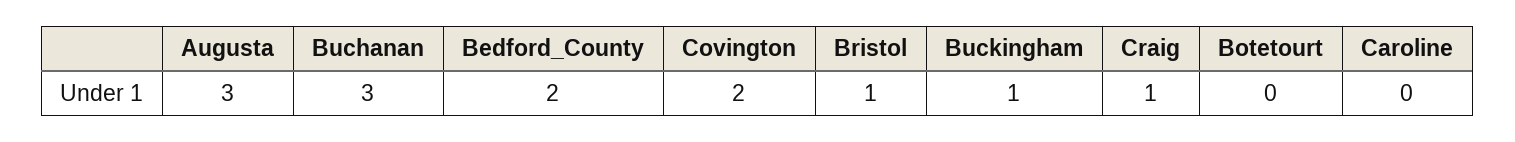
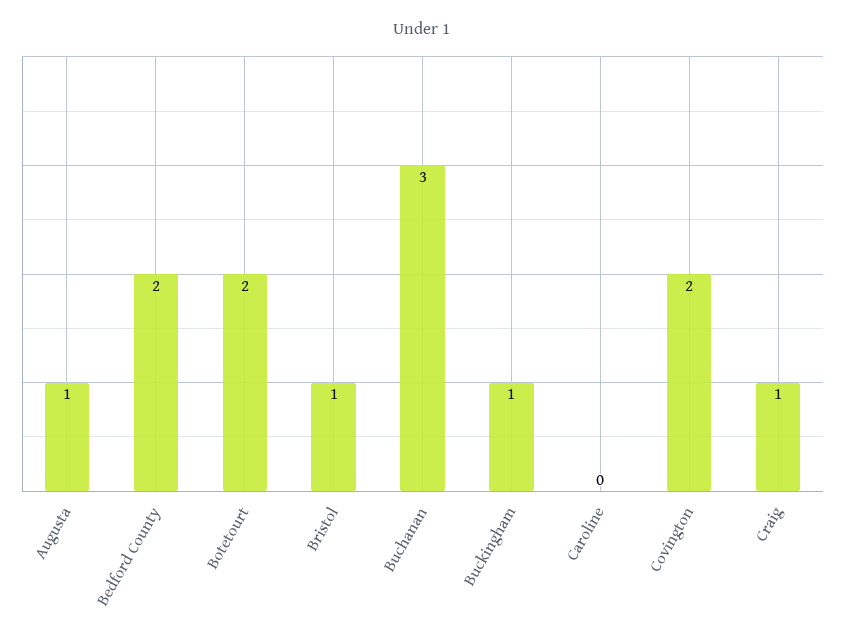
Augusta: 3 -> 1
Botetourt: 0 -> 2

